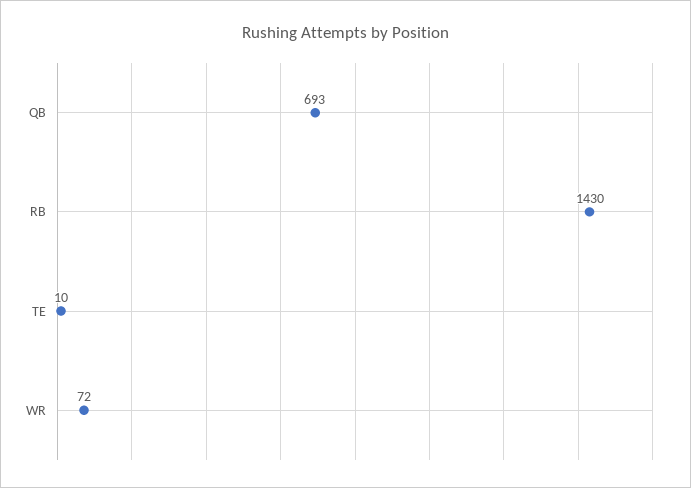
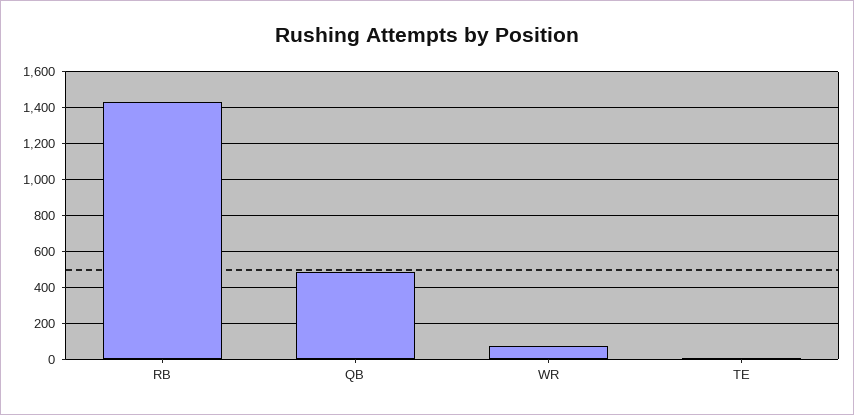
QB: 693 -> 500

